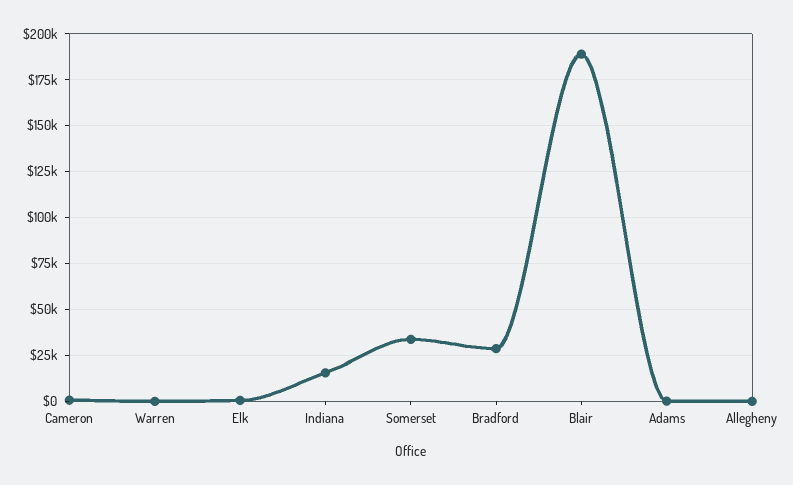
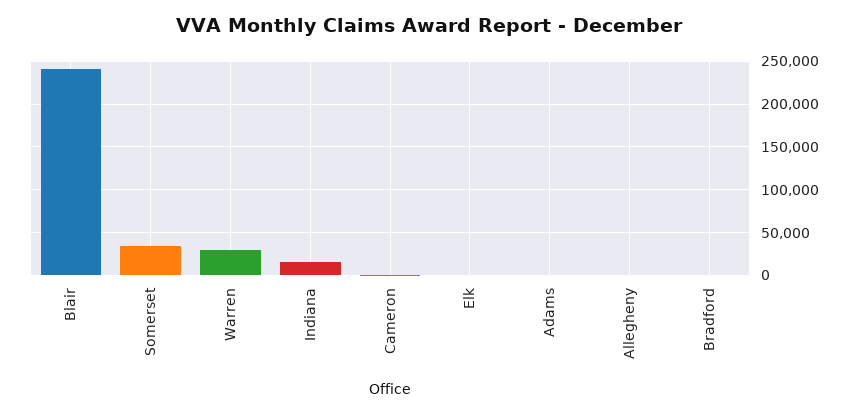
Warren: 0 -> 30000
Bradford: 30000 -> 0
Blair: 190000 -> 240000

